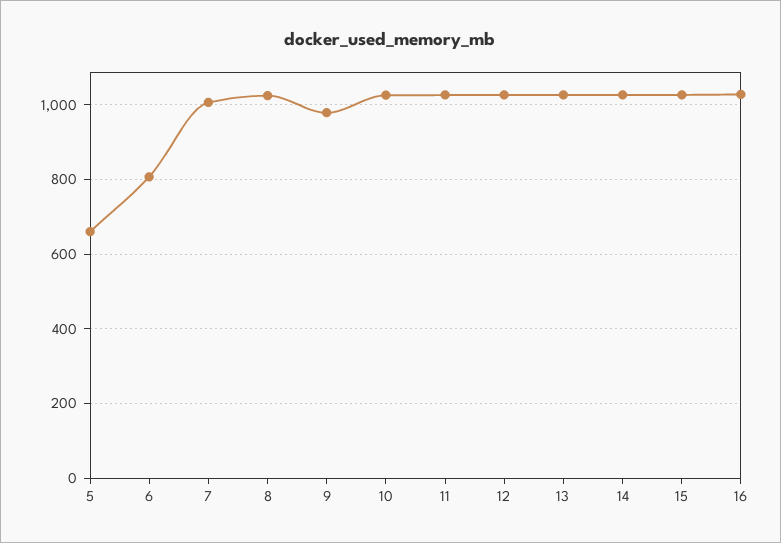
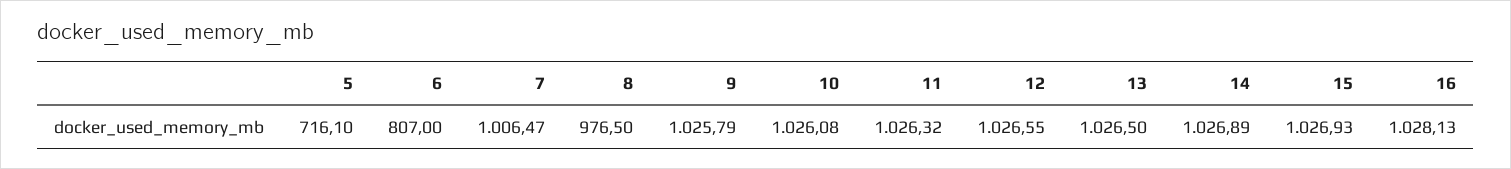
5: 660 -> 716.1
8: 1020 -> 976.5
9: 980 -> 1025.79

